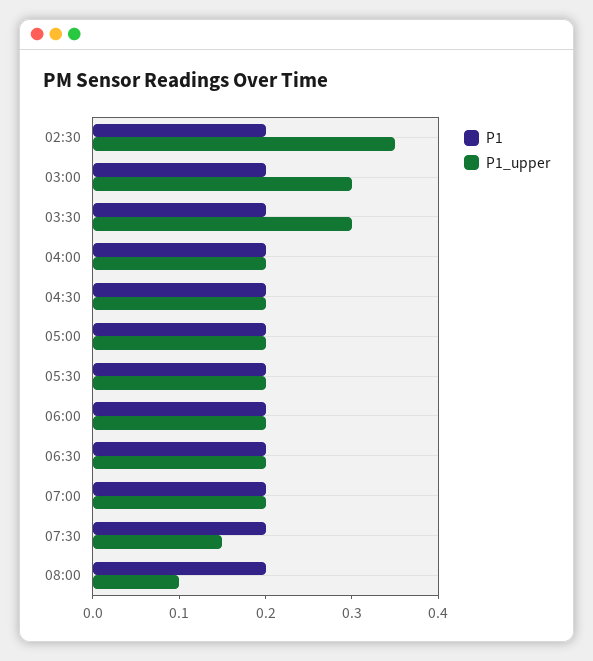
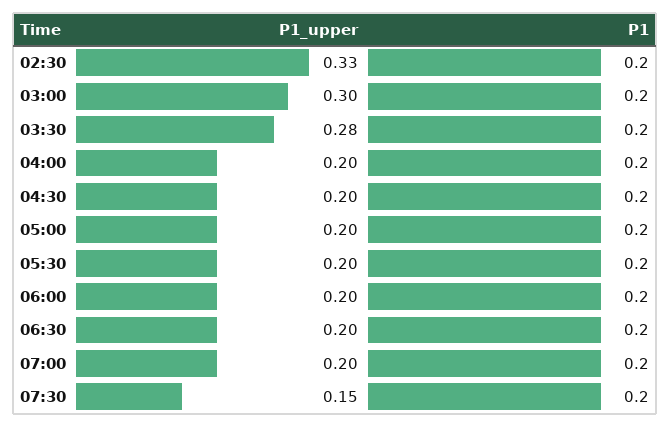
P1_upper, 02:30: 0.35 -> 0.33
P1_upper, 03:30: 0.3 -> 0.28
P1, 08:00: 0.2 -> none
P1_upper, 08:00: 0.1 -> none

